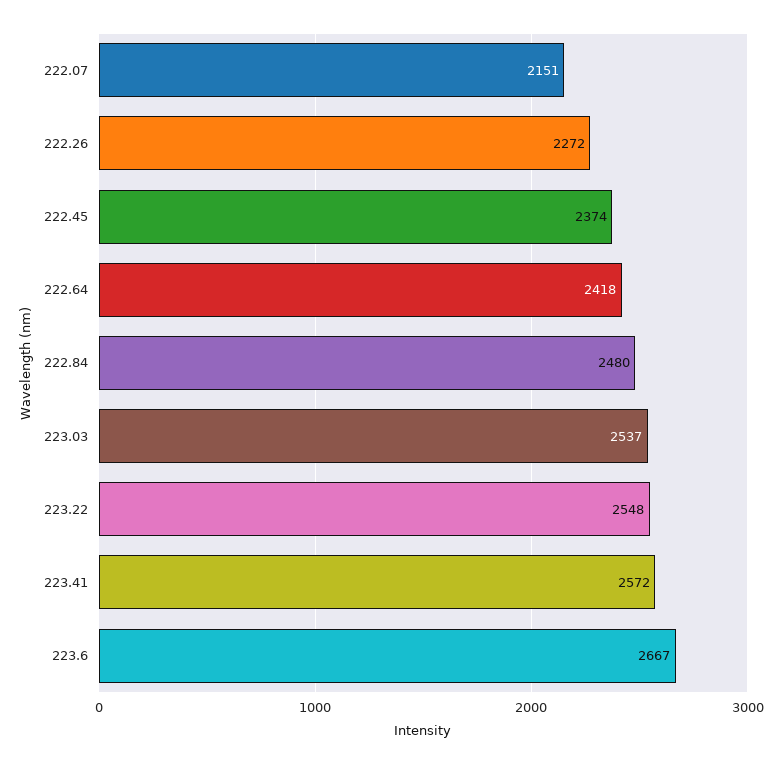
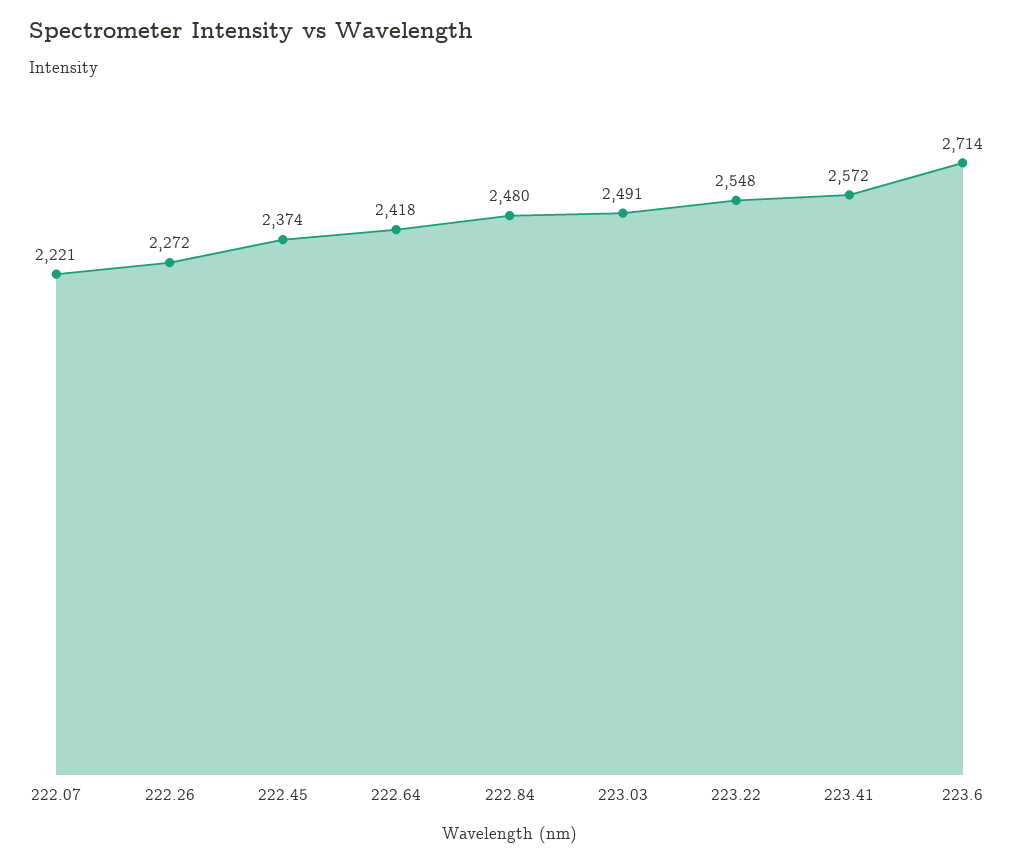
222.07: 2151 -> 2221
223.03: 2537 -> 2491
223.6: 2667 -> 2714

